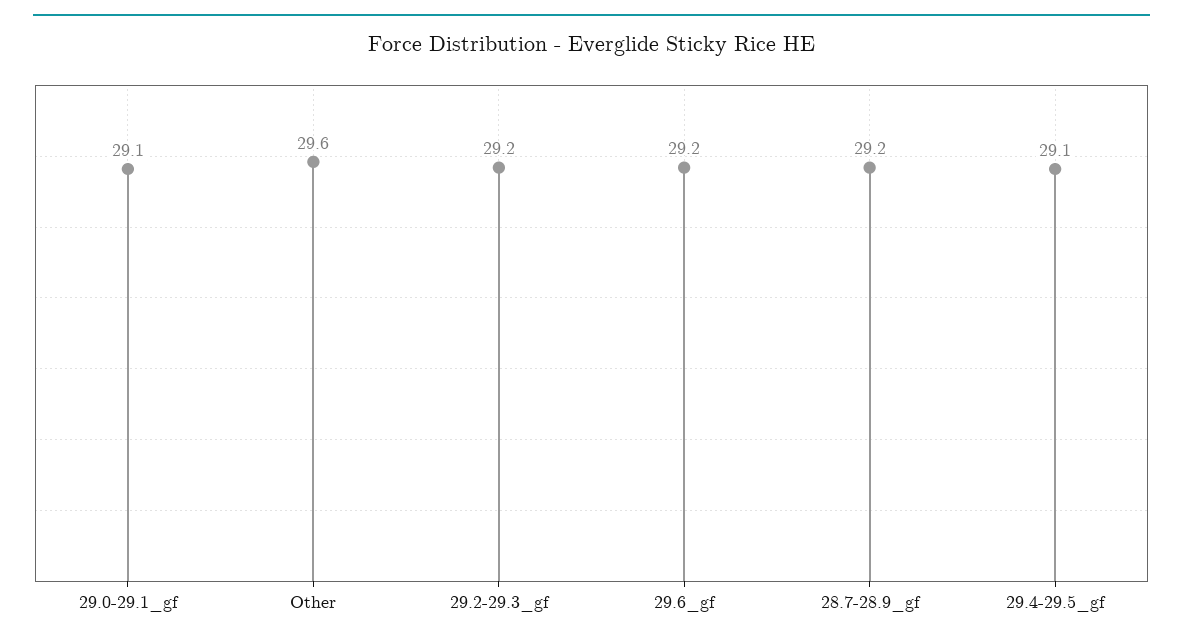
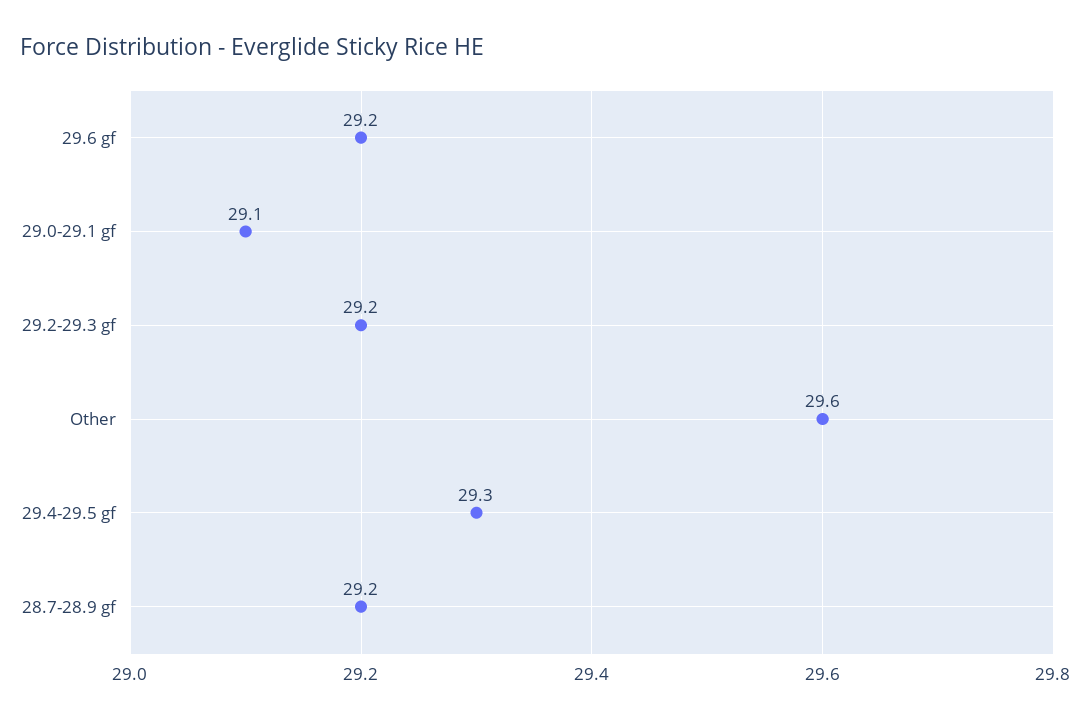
29.4-29.5_gf: 29.1 -> 29.3

